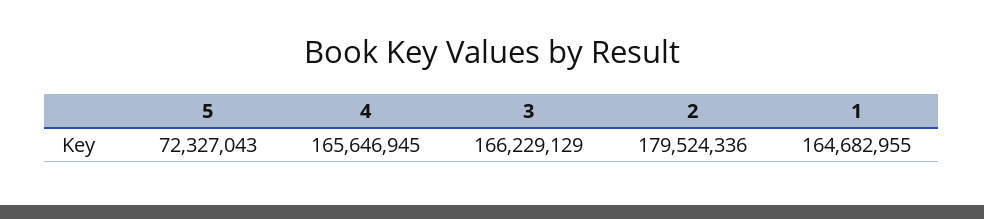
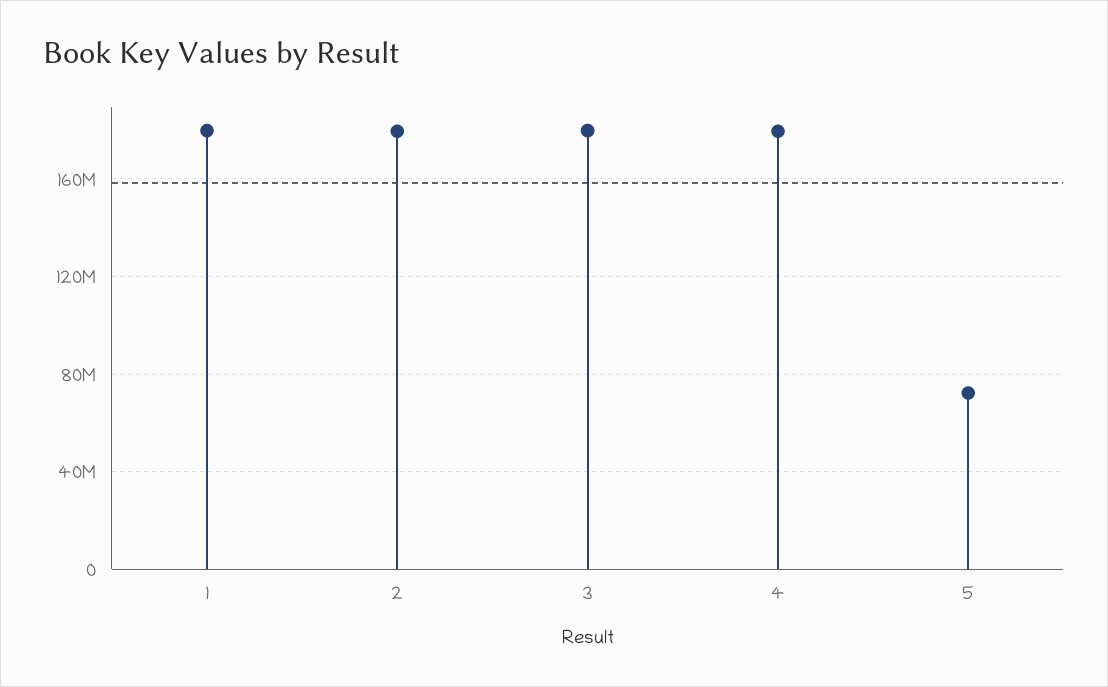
4: 165646945 -> 180000000
3: 166229129 -> 180000000
1: 164682955 -> 180000000

